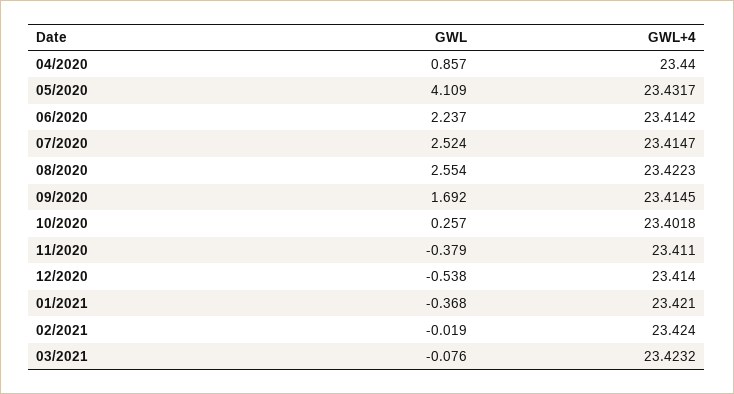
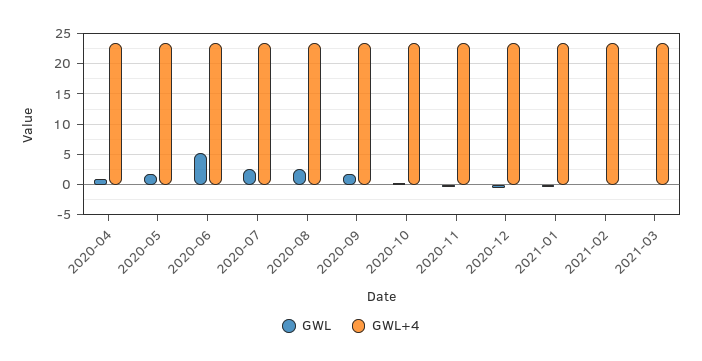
GWL, 05/2020: 4.109 -> 2
GWL, 06/2020: 2.237 -> 5

